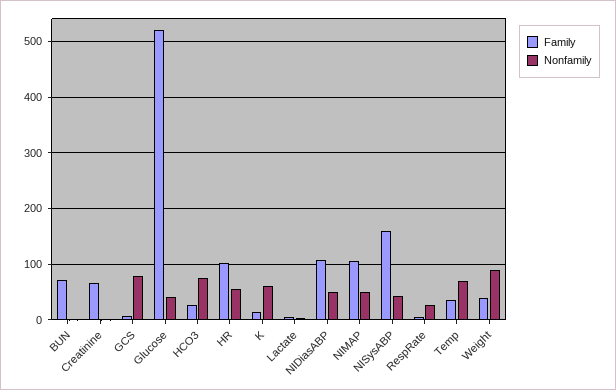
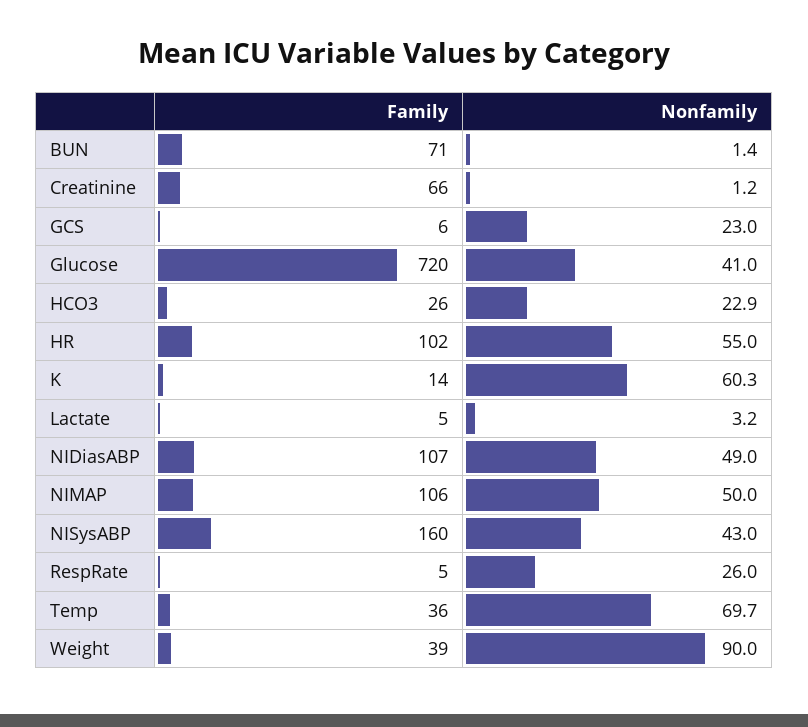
Nonfamily, GCS: 80 -> 23
Family, Glucose: 520 -> 720
Nonfamily, HCO3: 80 -> 22.9

